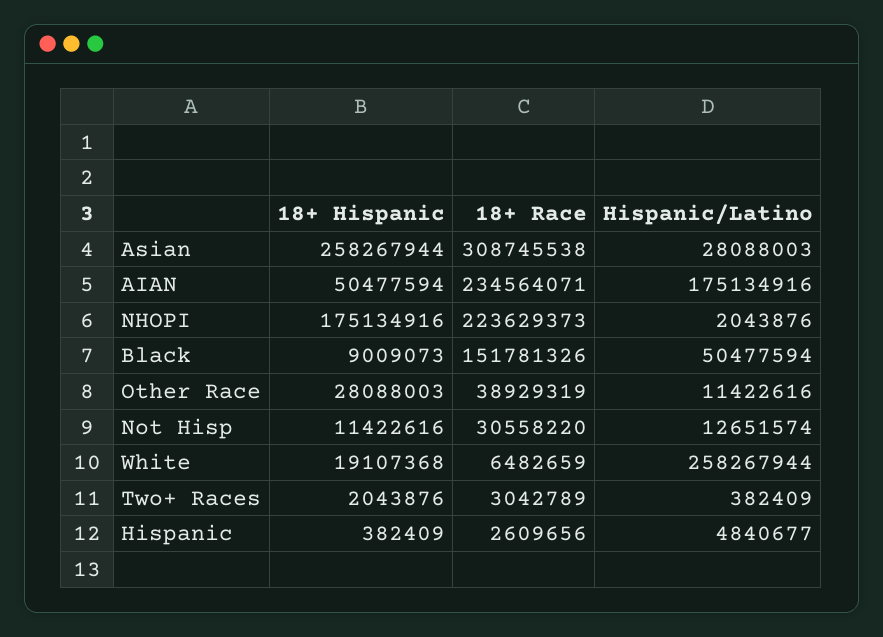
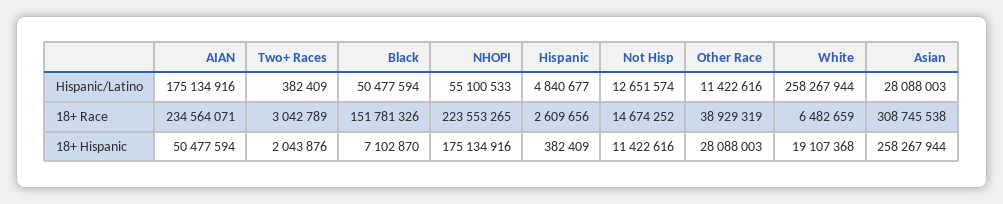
18+ Race, NHOPI: 223629373 -> 223553265
Hispanic/Latino, NHOPI: 2043876 -> 55100533
18+ Hispanic, Black: 9009073 -> 7102870
18+ Race, Not Hisp: 30558220 -> 14674252

